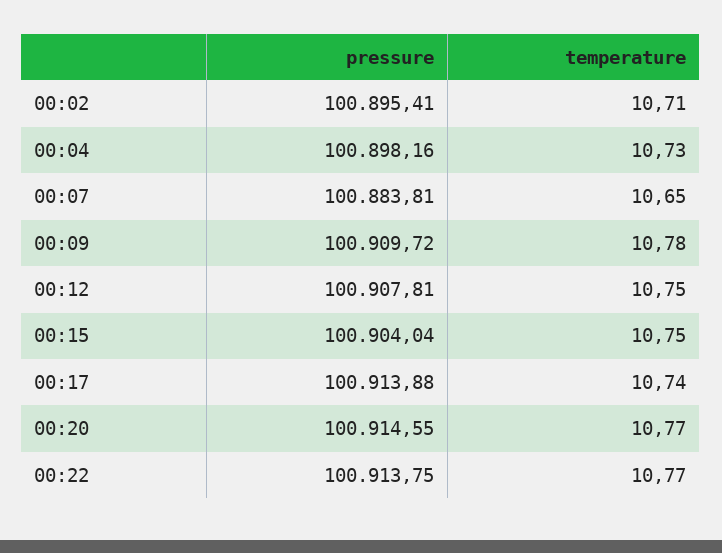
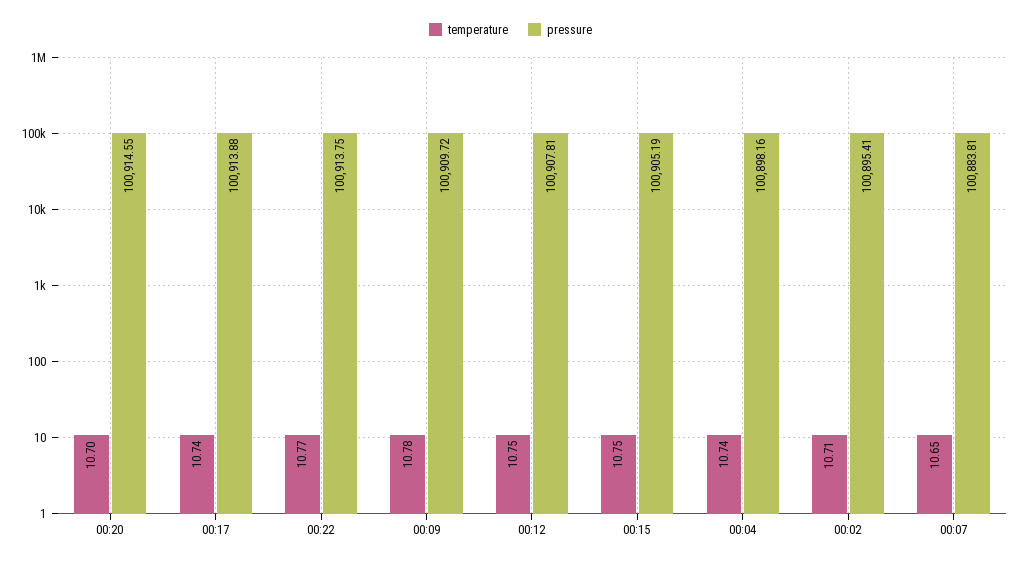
temperature, 00:04: 10.73 -> 10.74
pressure, 00:15: 100904.04 -> 100905.19
temperature, 00:20: 10.77 -> 10.7

